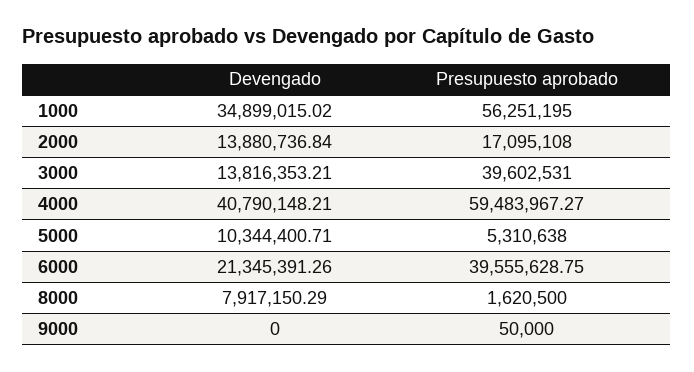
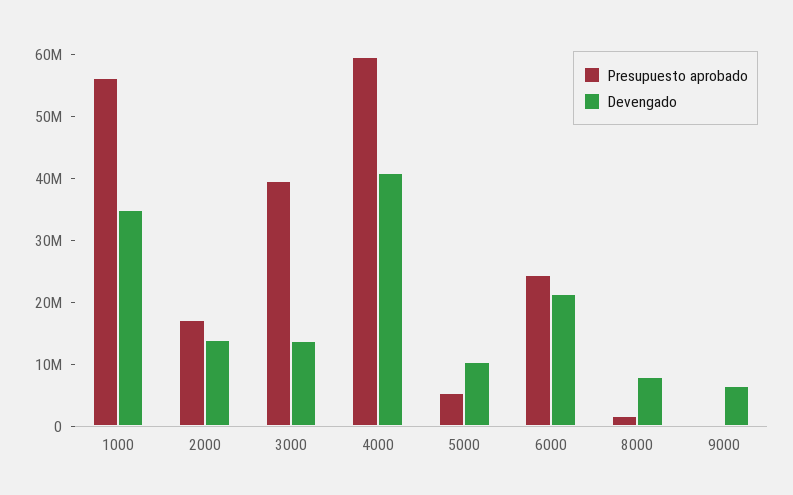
Presupuesto aprobado, 6000: 39555628.75 -> 24000000
Devengado, 9000: 0 -> 6000000

